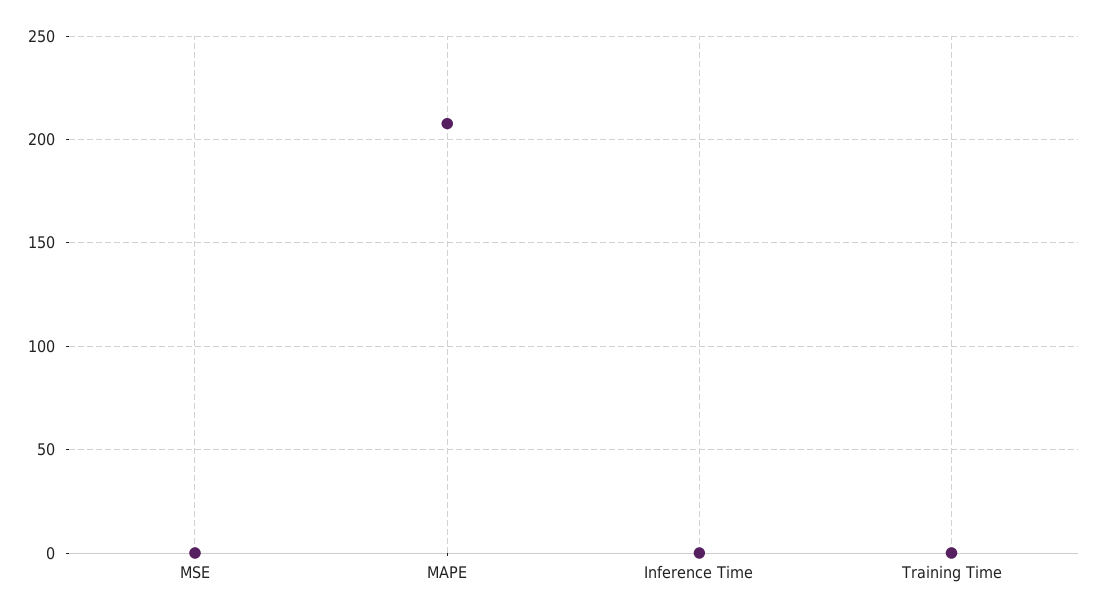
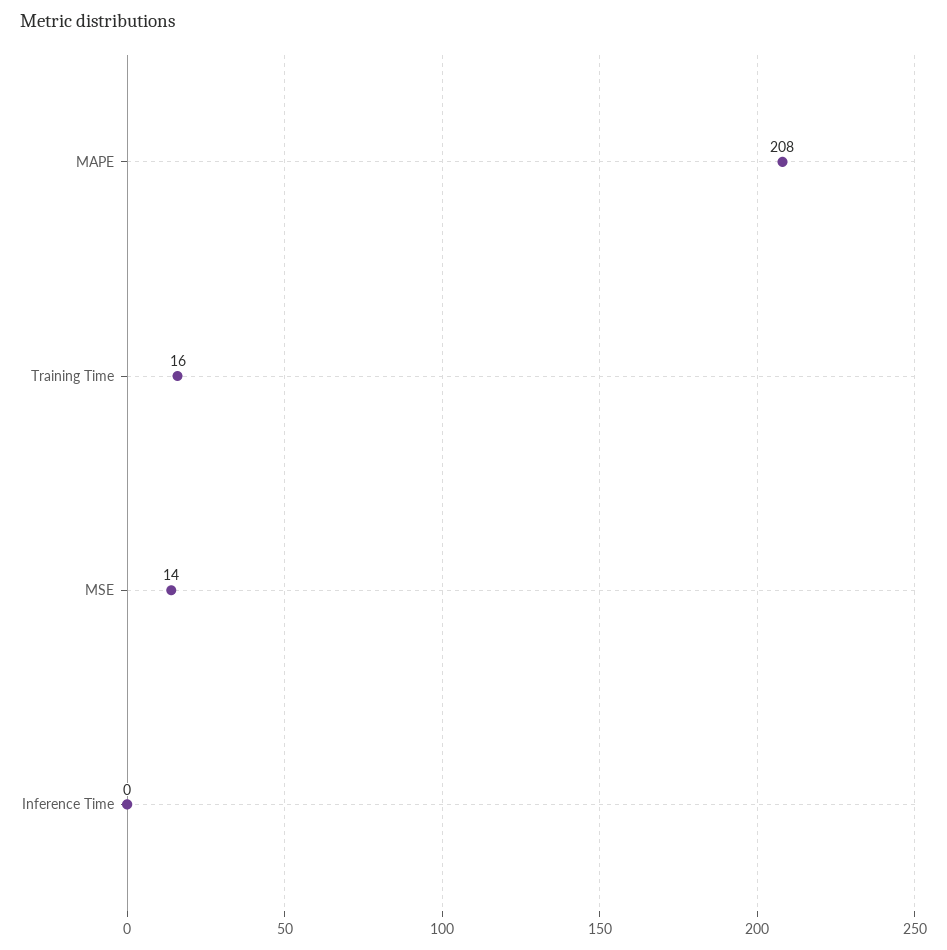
MSE: 0 -> 14
Training Time: 0 -> 16

